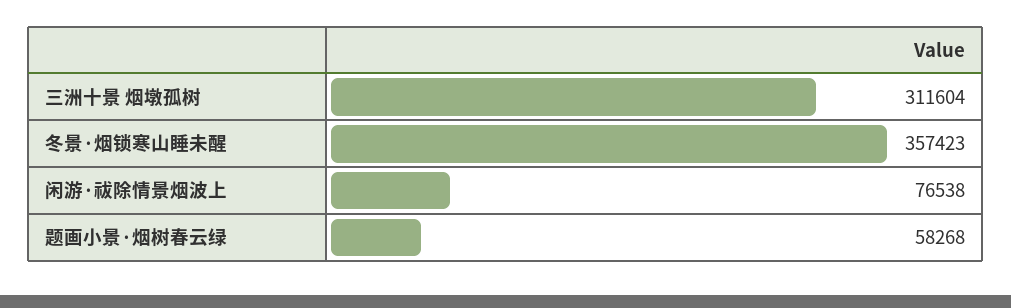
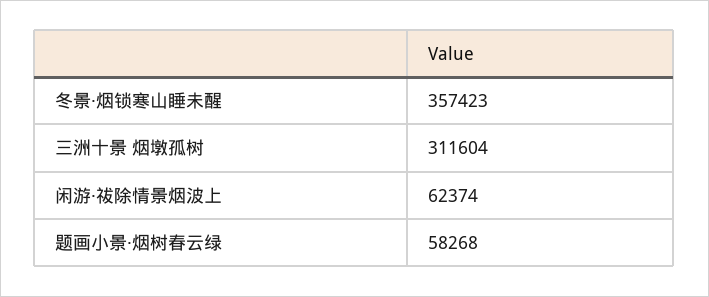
闲游·祓除情景烟波上: 76538 -> 62374

